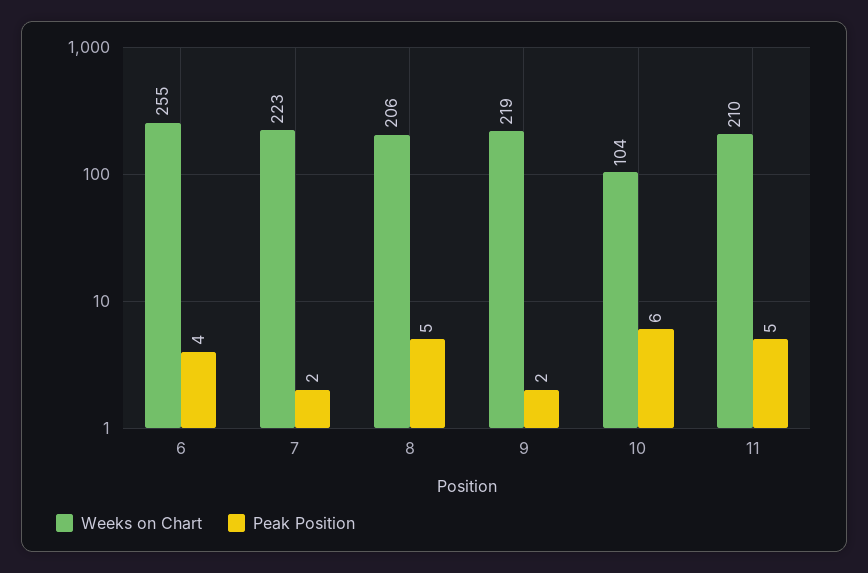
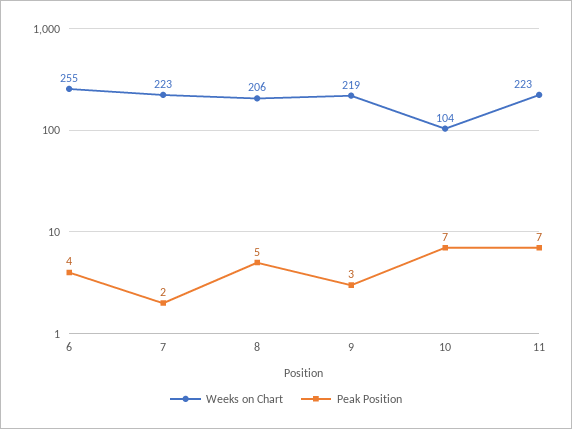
Peak Position, 9: 2 -> 3
Peak Position, 10: 6 -> 7
Weeks on Chart, 11: 210 -> 223
Peak Position, 11: 5 -> 7

